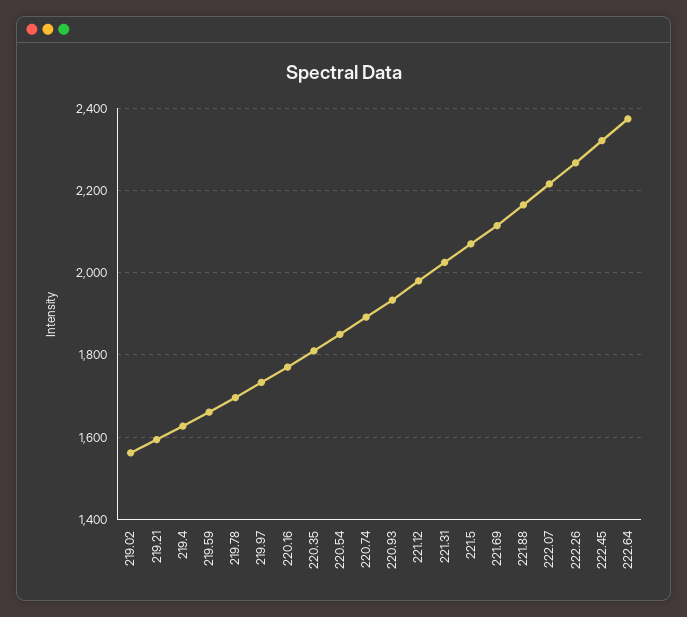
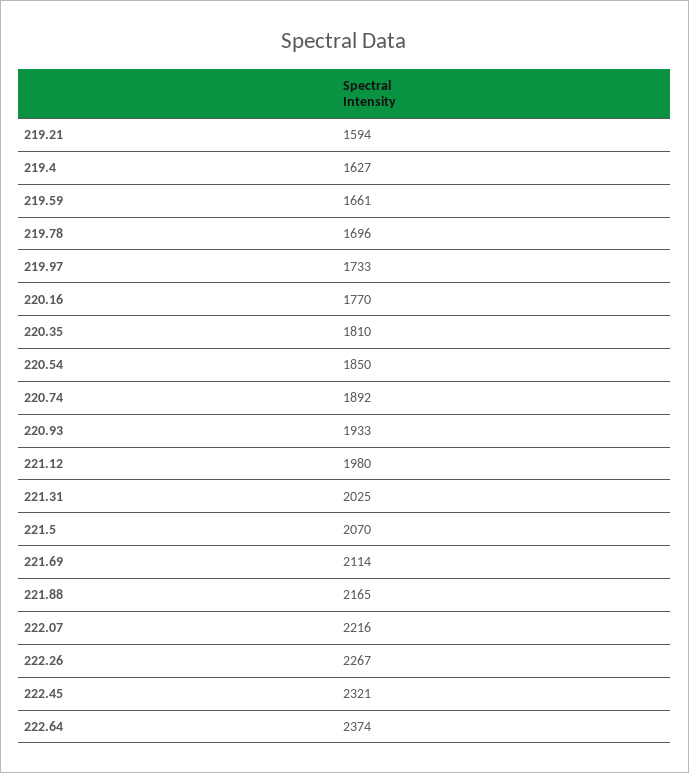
219.02: 1560 -> none

